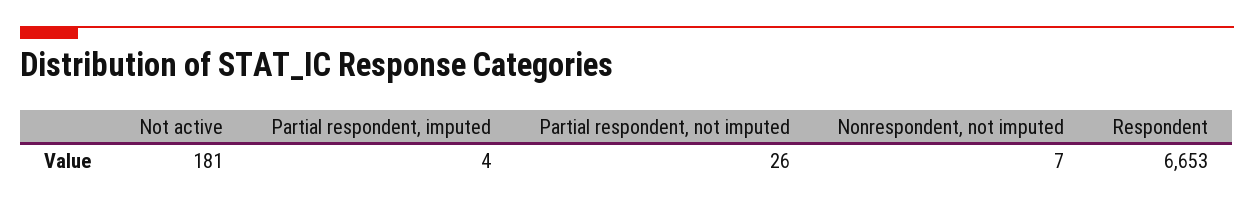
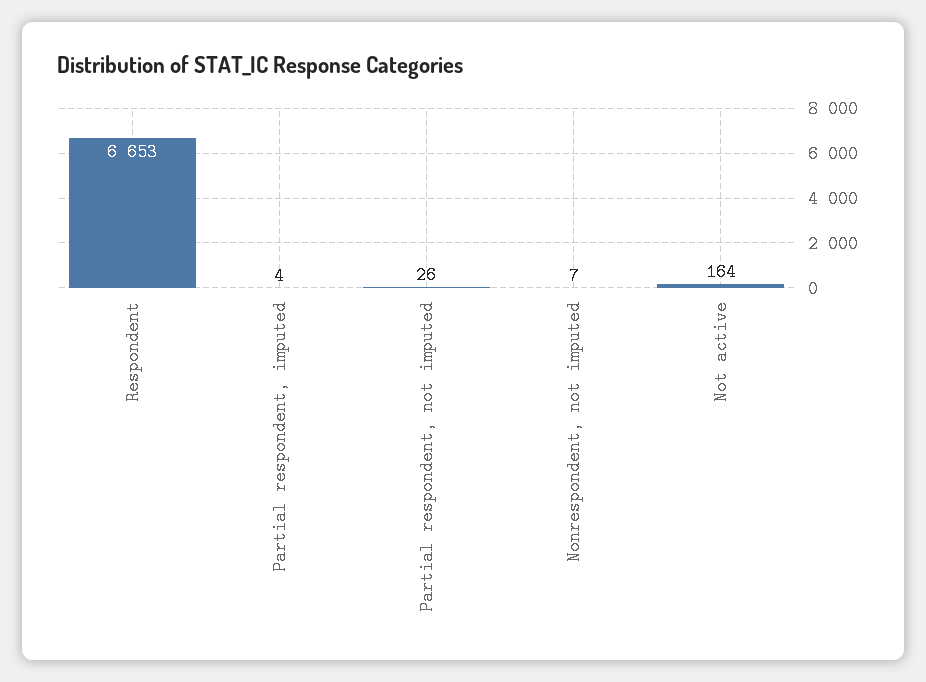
Not active: 181 -> 164

